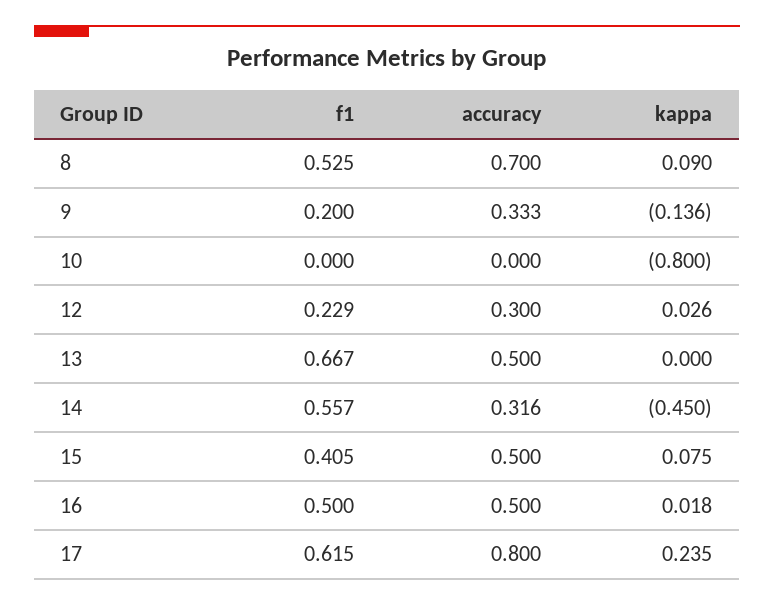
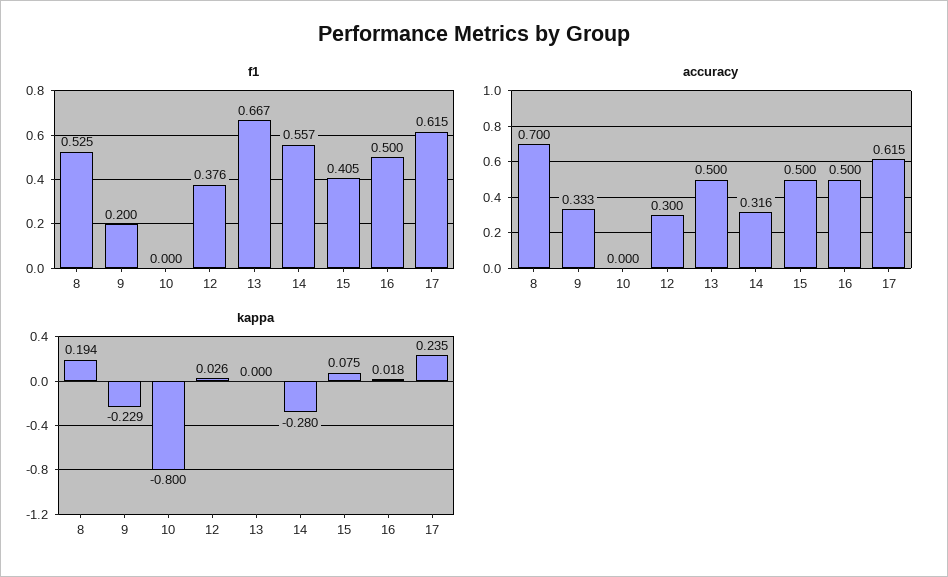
kappa, 8: 0.09 -> 0.194
kappa, 9: -0.136 -> -0.229
f1, 12: 0.229 -> 0.376
kappa, 14: -0.45 -> -0.28
accuracy, 17: 0.8 -> 0.615

